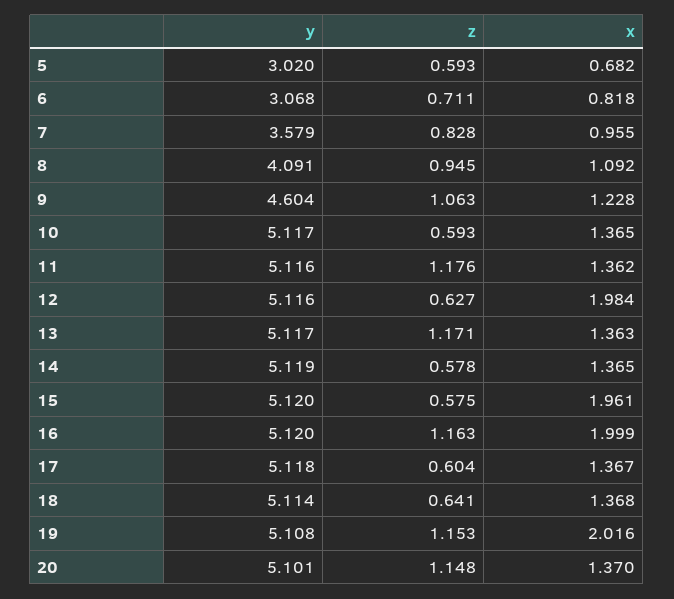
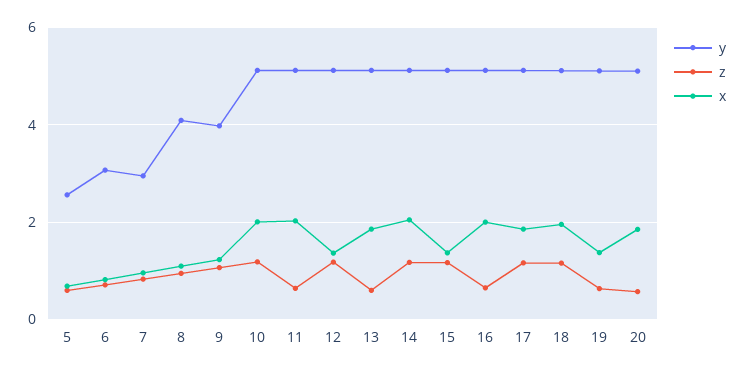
y, 5: 3.02 -> 2.6
y, 7: 3.579 -> 3
y, 9: 4.604 -> 4
z, 10: 0.593 -> 1.2
x, 10: 1.365 -> 2
z, 11: 1.176 -> 0.6
x, 11: 1.362 -> 2
z, 12: 0.627 -> 1.2
x, 12: 1.984 -> 1.4
z, 13: 1.171 -> 0.6
x, 13: 1.363 -> 1.8
z, 14: 0.578 -> 1.2
x, 14: 1.365 -> 2
z, 15: 0.575 -> 1.2
x, 15: 1.961 -> 1.4
z, 16: 1.163 -> 0.6
z, 17: 0.604 -> 1.2
x, 17: 1.367 -> 1.8
z, 18: 0.641 -> 1.2
x, 18: 1.368 -> 2
z, 19: 1.153 -> 0.6
x, 19: 2.016 -> 1.4
z, 20: 1.148 -> 0.6
x, 20: 1.37 -> 1.8

